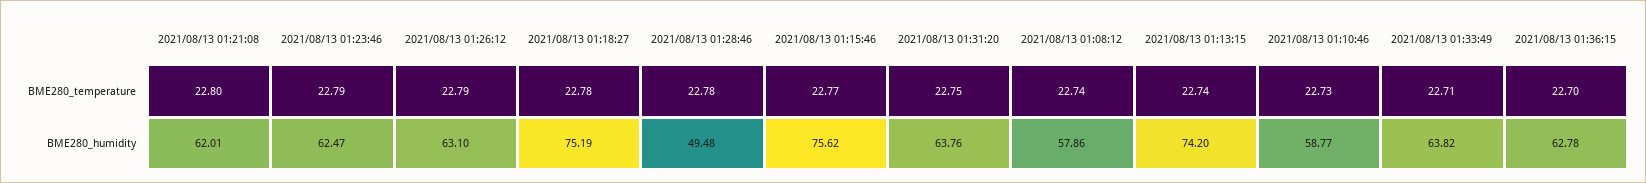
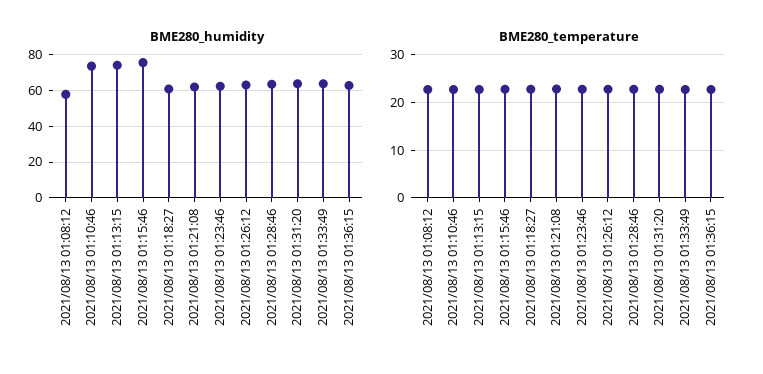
BME280_humidity, 2021/08/13 01:18:27: 75.19 -> 60
BME280_humidity, 2021/08/13 01:28:46: 49.48 -> 65
BME280_humidity, 2021/08/13 01:10:46: 58.77 -> 75

